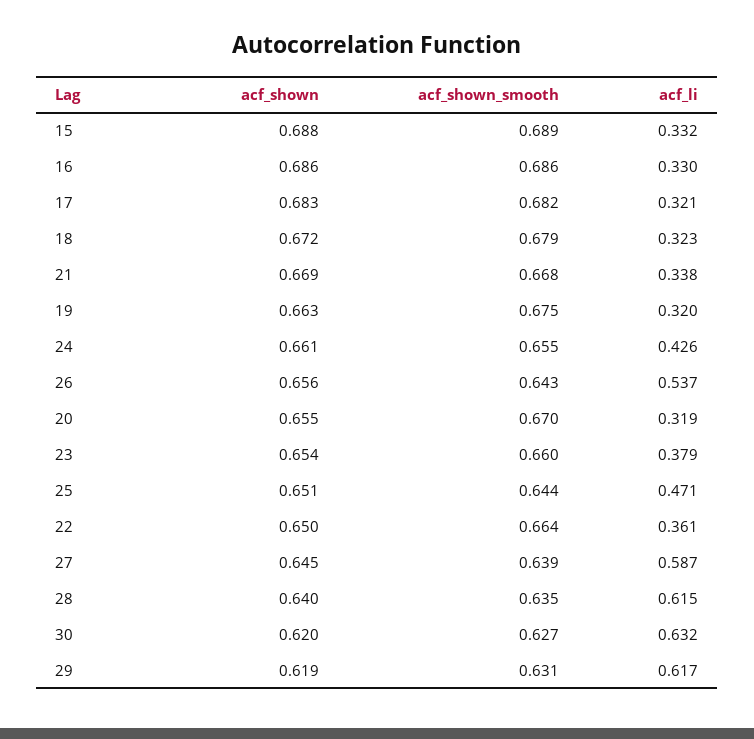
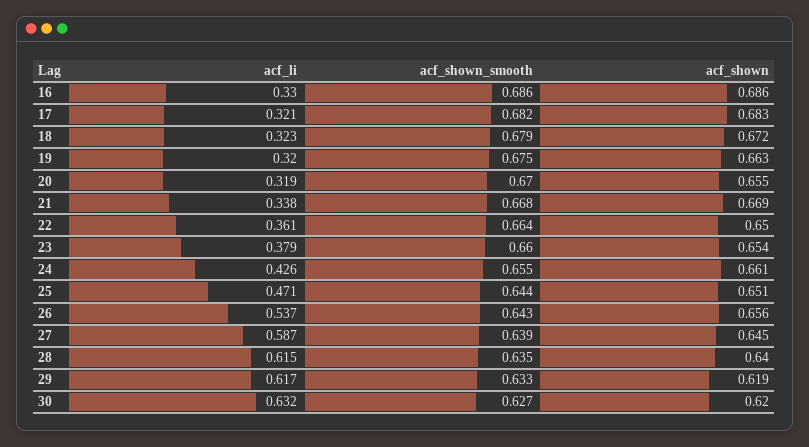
acf_shown, 15: 0.688 -> none
acf_shown_smooth, 15: 0.689 -> none
acf_li, 15: 0.332 -> none
acf_shown_smooth, 29: 0.631 -> 0.633

